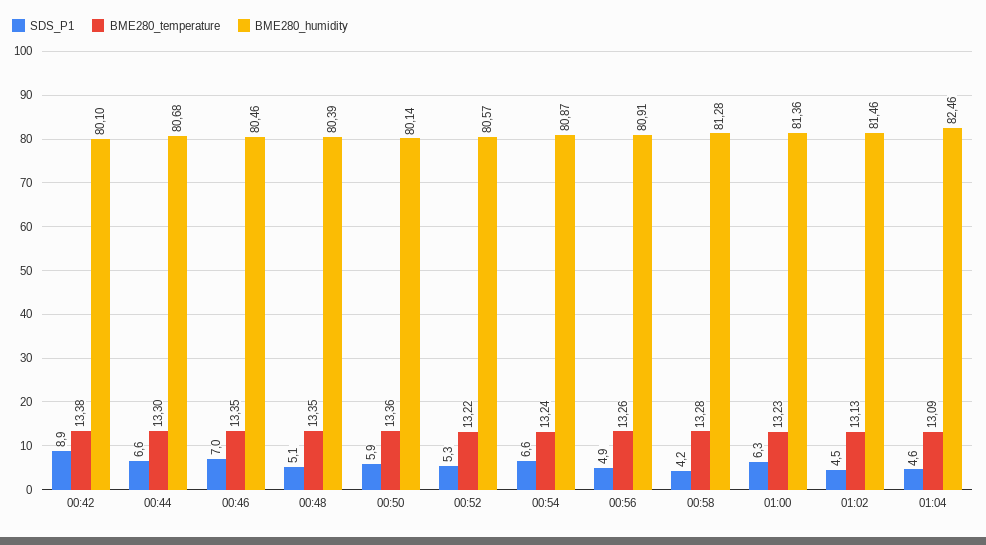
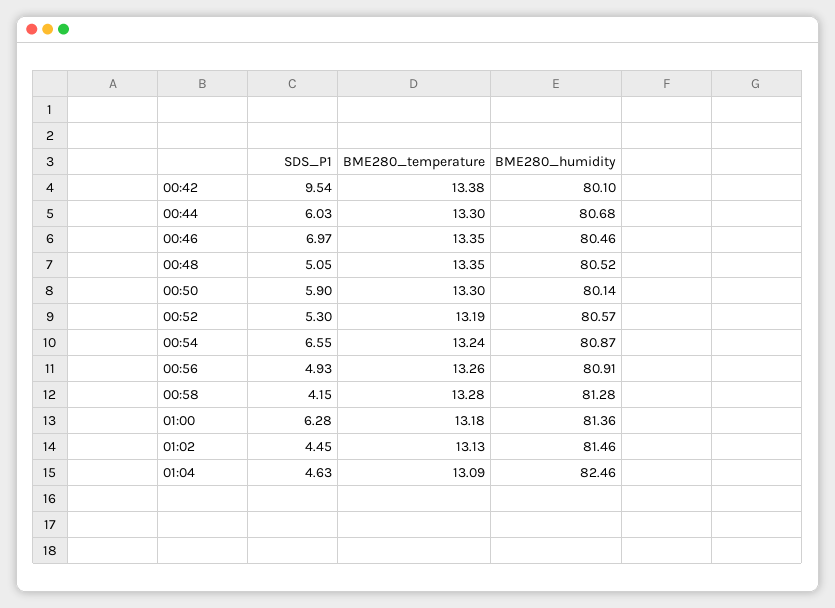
SDS_P1, 00:42: 8.9 -> 9.54
SDS_P1, 00:44: 6.6 -> 6.03
BME280_humidity, 00:48: 80.39 -> 80.52
BME280_temperature, 00:50: 13.36 -> 13.3
BME280_temperature, 00:52: 13.22 -> 13.19
BME280_temperature, 01:00: 13.23 -> 13.18

